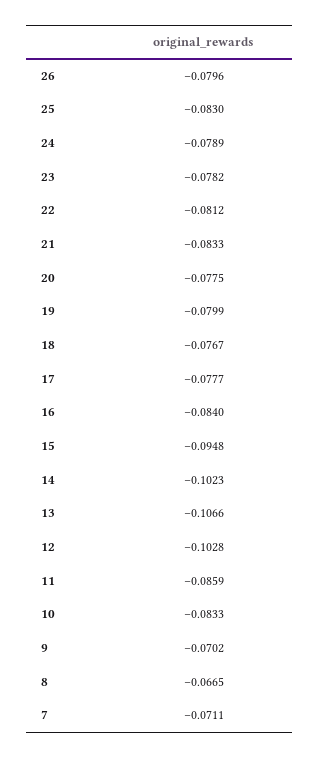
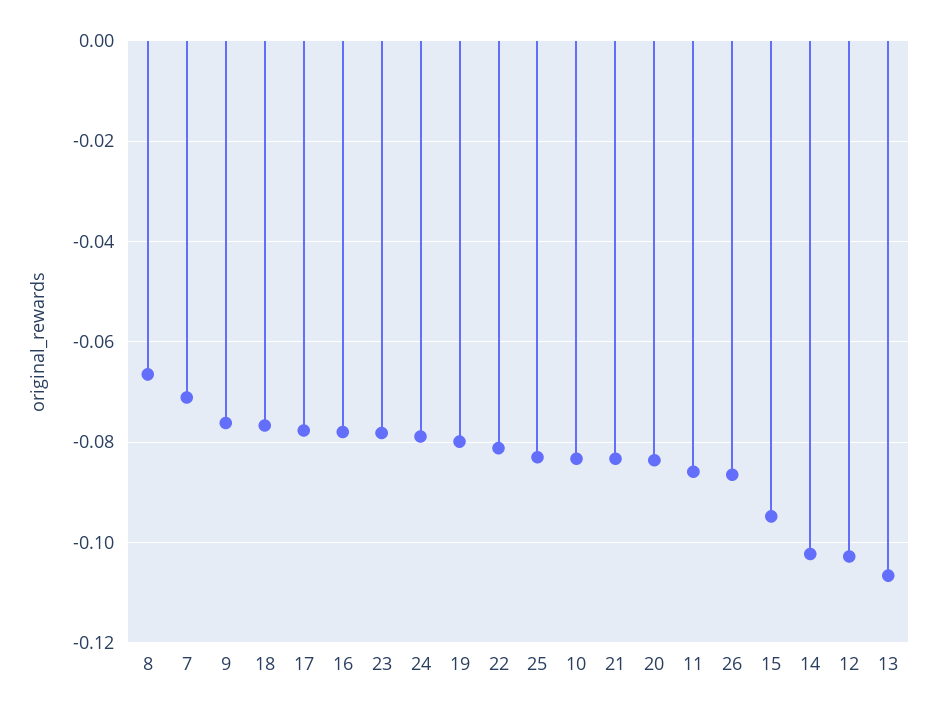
26: -0.0796 -> -0.086
20: -0.0775 -> -0.084
16: -0.084 -> -0.078
9: -0.0702 -> -0.076

